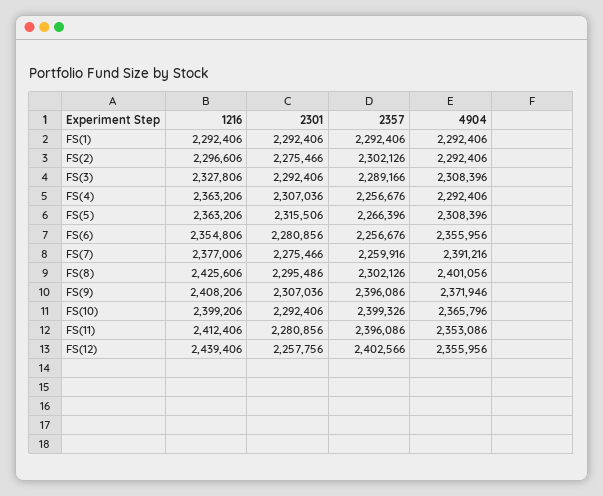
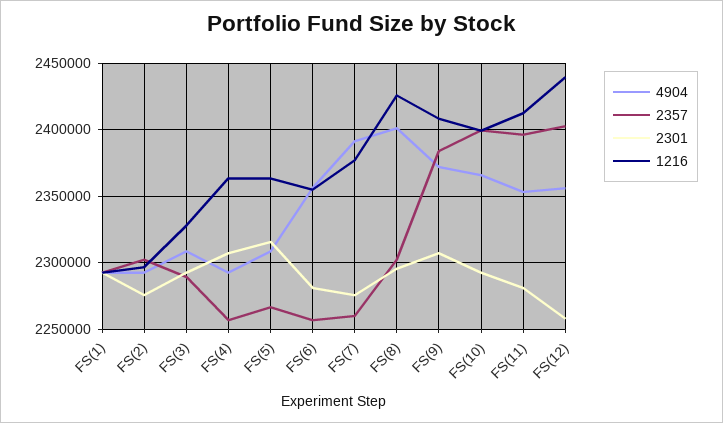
2357, FS(9): 2396086 -> 2385000

